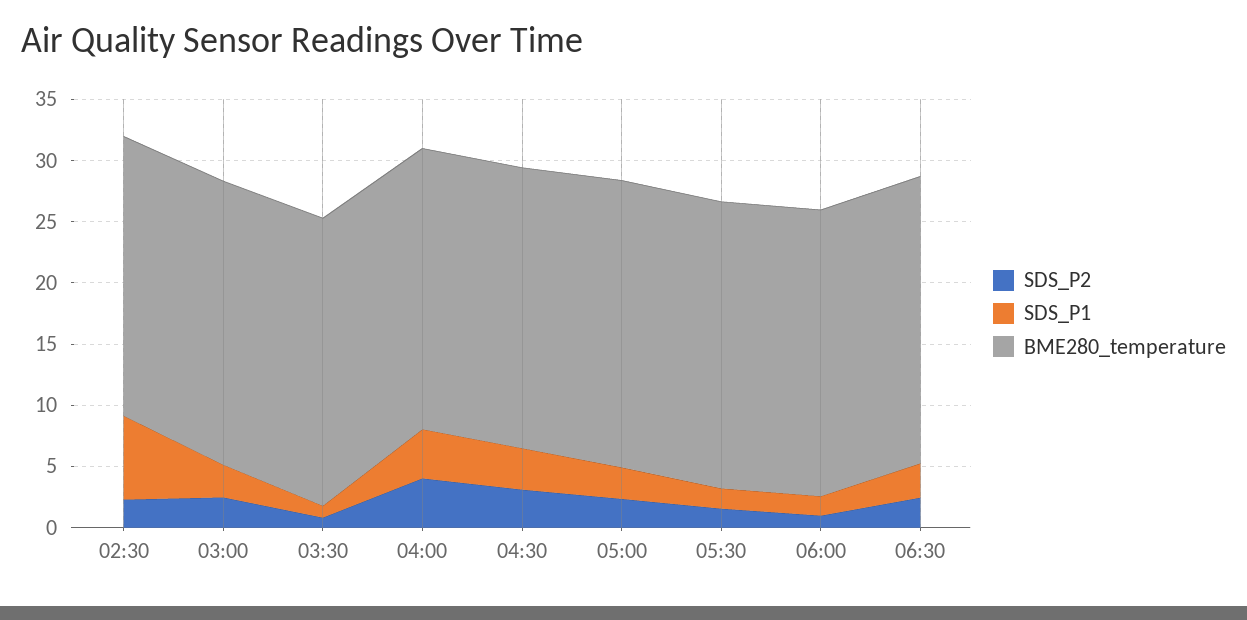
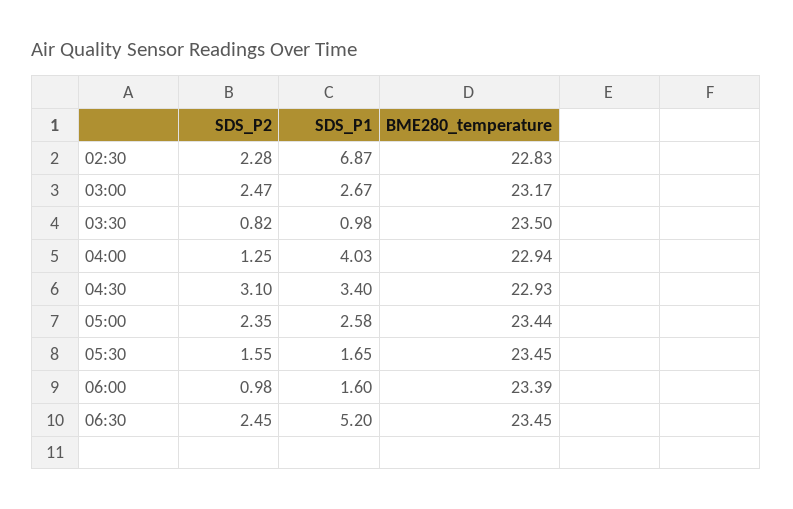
SDS_P2, 04:00: 4 -> 1.25
SDS_P1, 06:30: 3 -> 5.2

